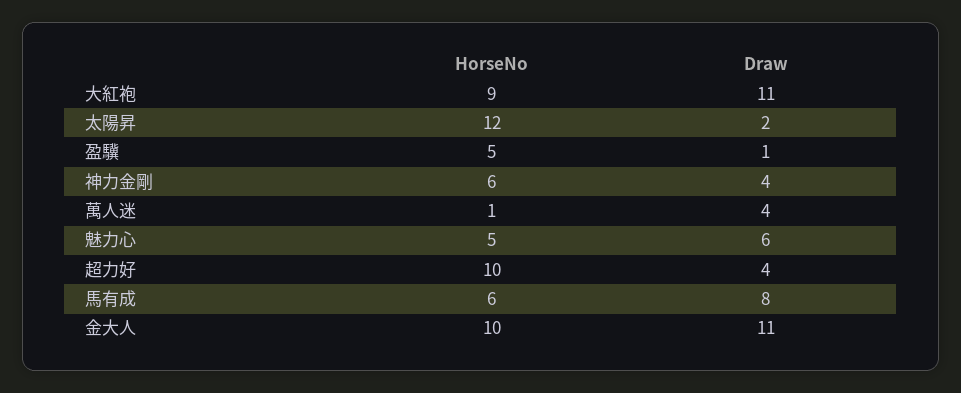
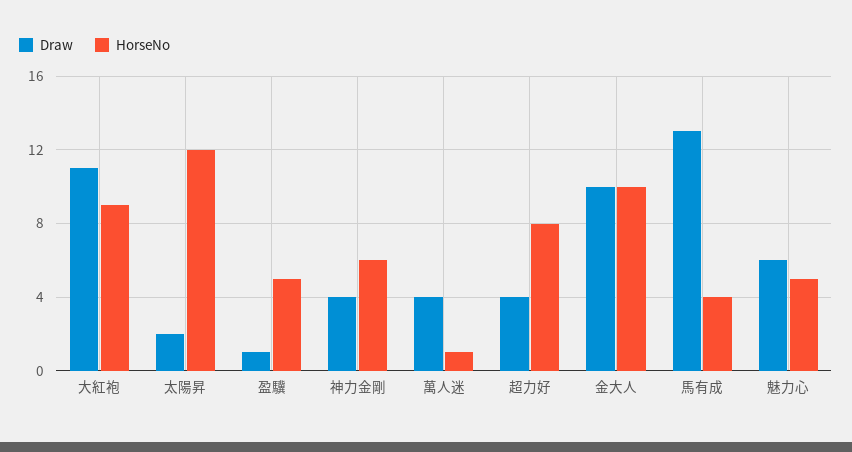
HorseNo, 超力好: 10 -> 8
HorseNo, 馬有成: 6 -> 4
Draw, 馬有成: 8 -> 13
Draw, 金大人: 11 -> 10

